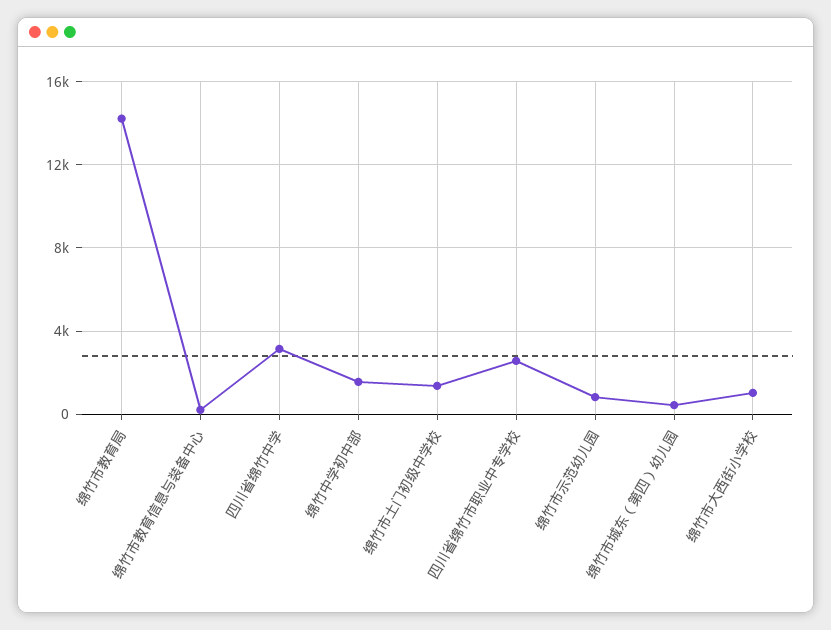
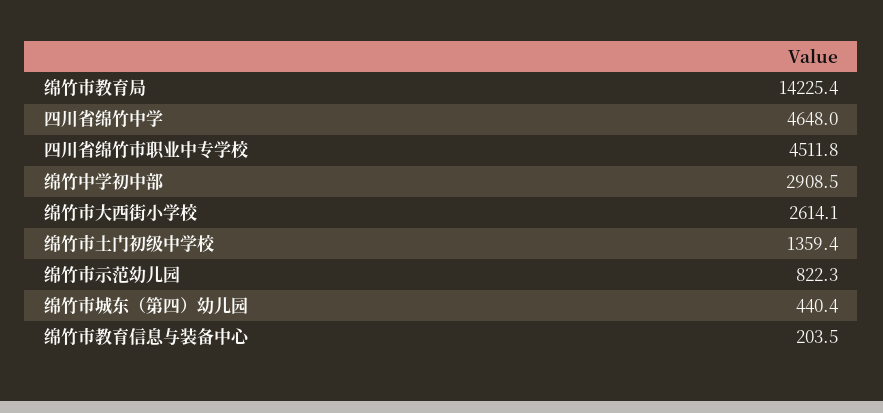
四川省绵竹中学: 3000 -> 4648
绵竹中学初中部: 1500 -> 2908.5
四川省绵竹市职业中专学校: 2500 -> 4511.8
绵竹市大西街小学校: 1000 -> 2614.1

